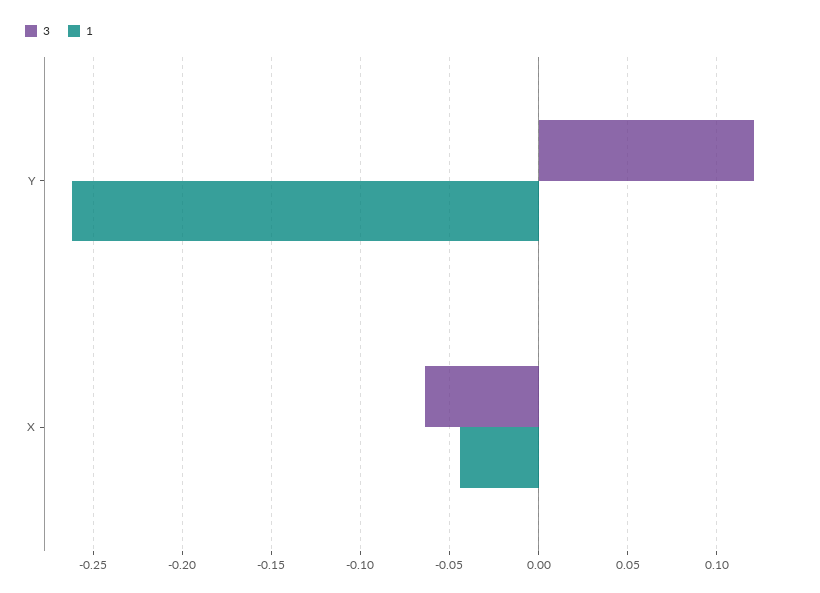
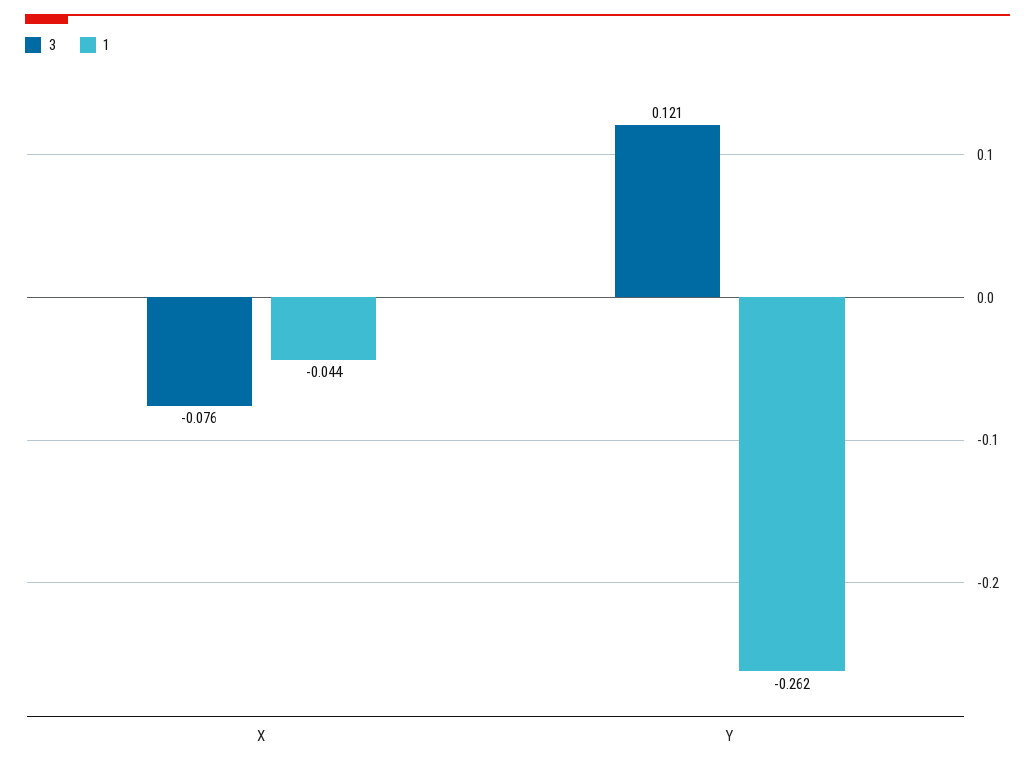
3, X: -0.065 -> -0.076

